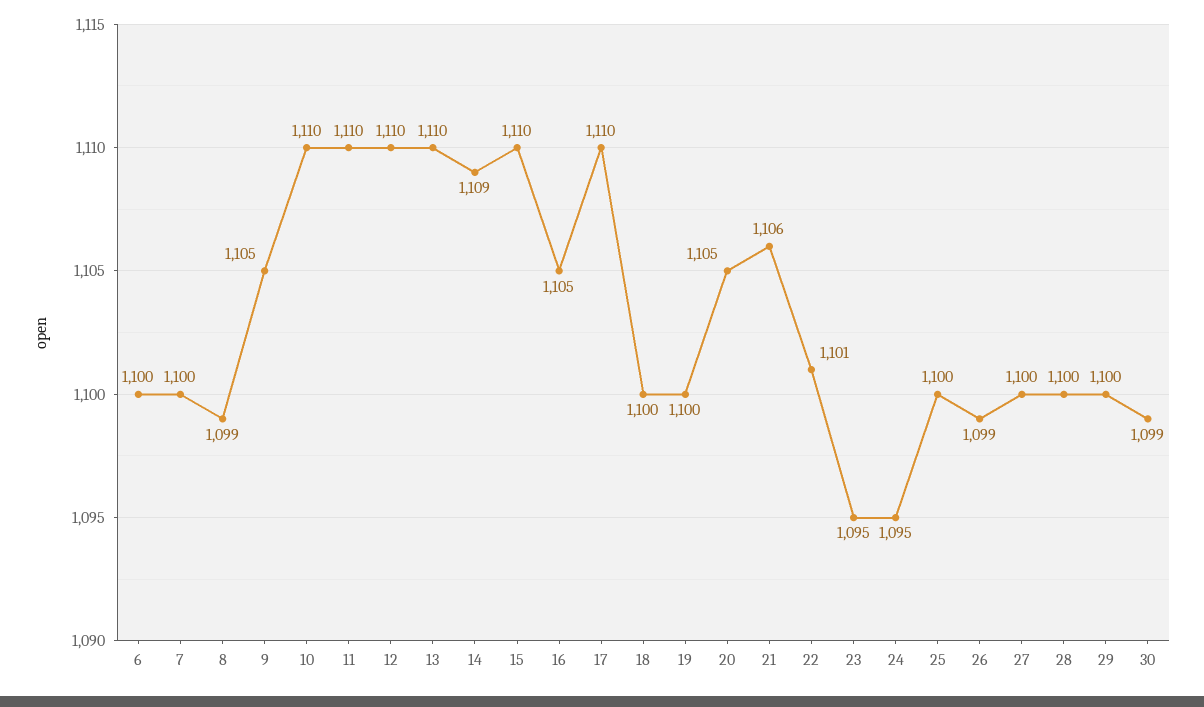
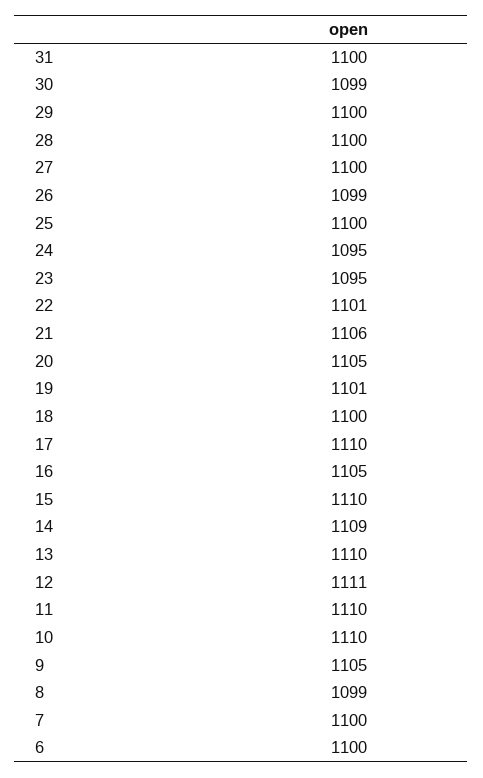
12: 1110 -> 1111
19: 1100 -> 1101
31: none -> 1100

